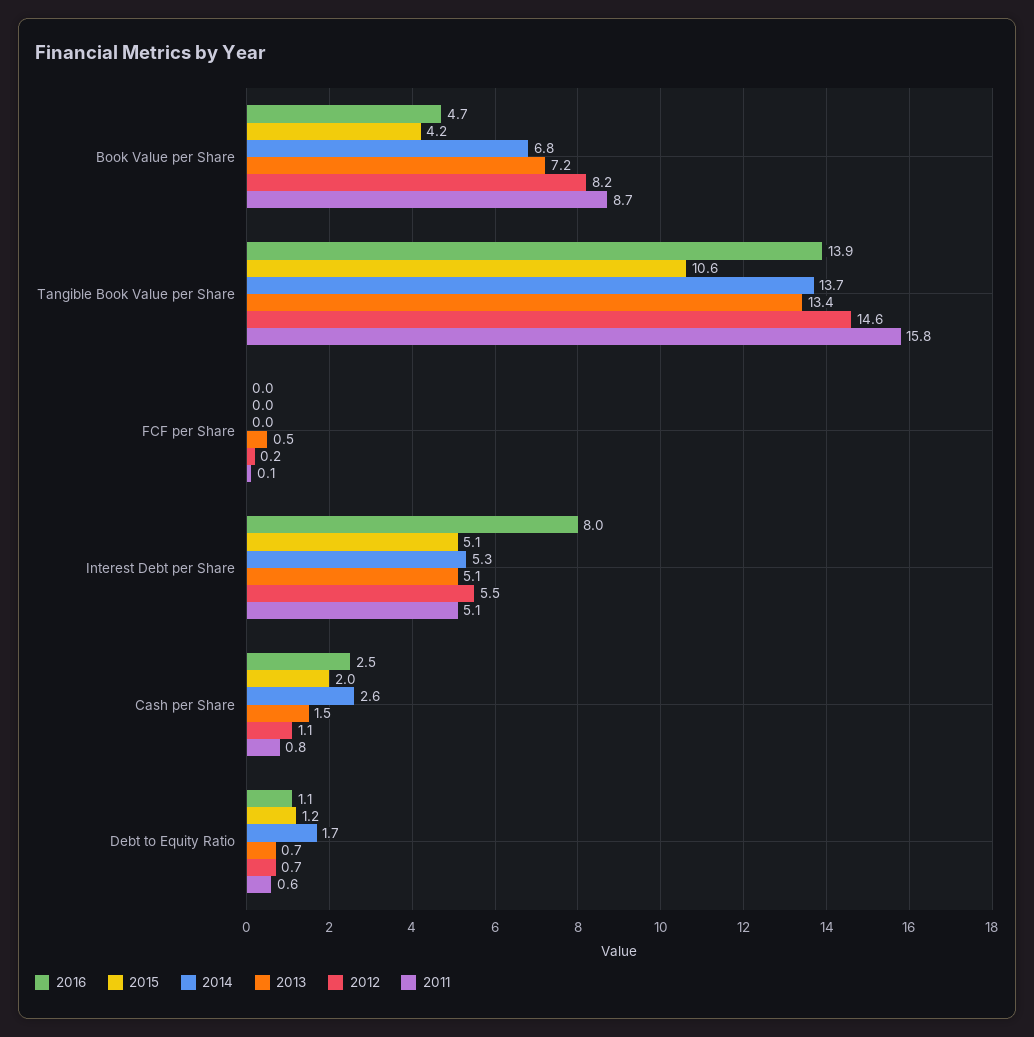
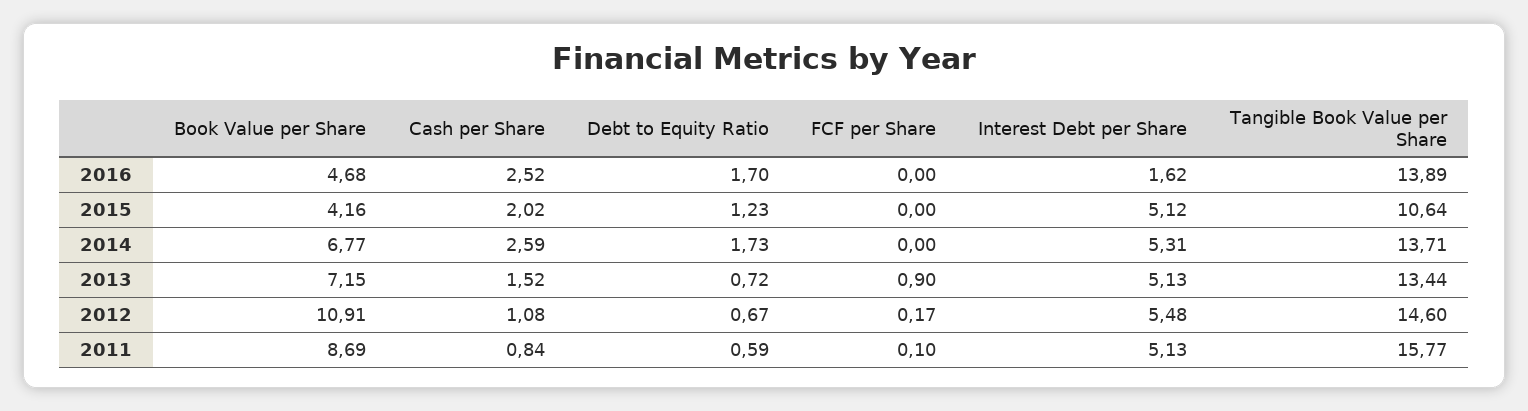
2012, Book Value per Share: 8.2 -> 10.91
2013, FCF per Share: 0.5 -> 0.9
2016, Interest Debt per Share: 8 -> 1.62
2016, Debt to Equity Ratio: 1.1 -> 1.7

